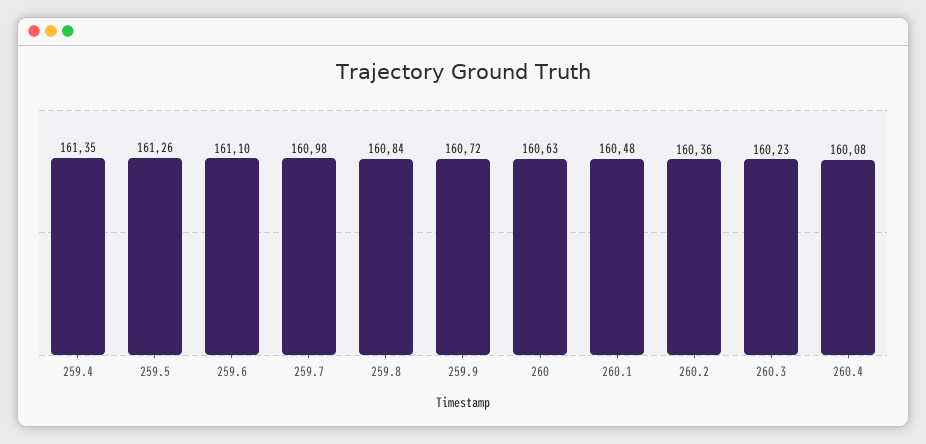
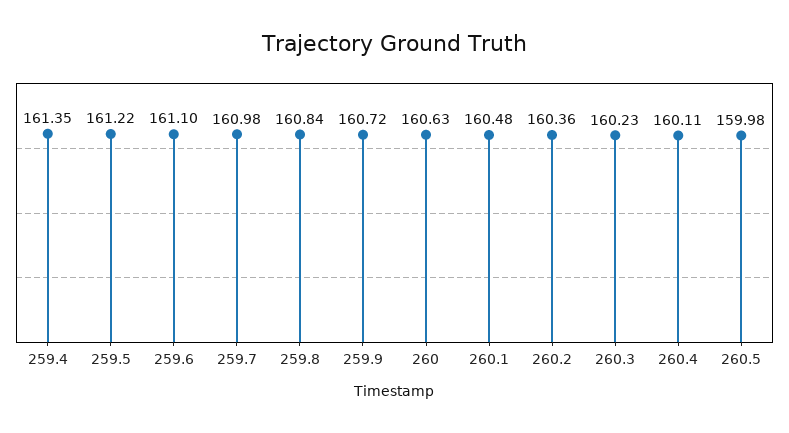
259.5: 161.26 -> 161.22
260.4: 160.08 -> 160.11
260.5: none -> 159.98

